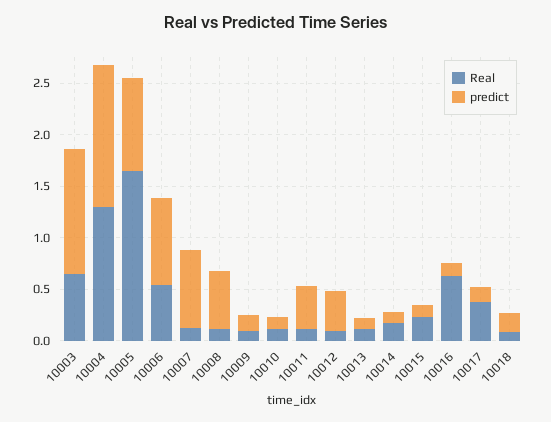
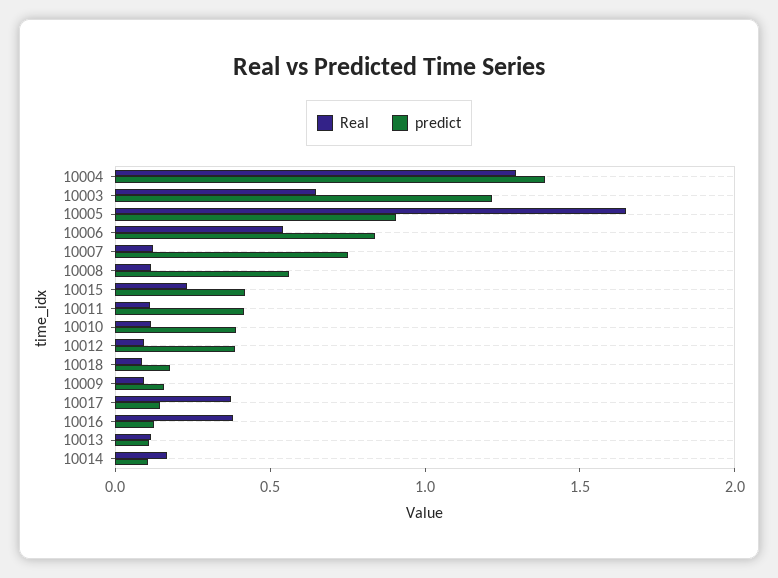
predict, 10010: 0.1 -> 0.4
predict, 10015: 0.1 -> 0.4
Real, 10016: 0.6 -> 0.4

